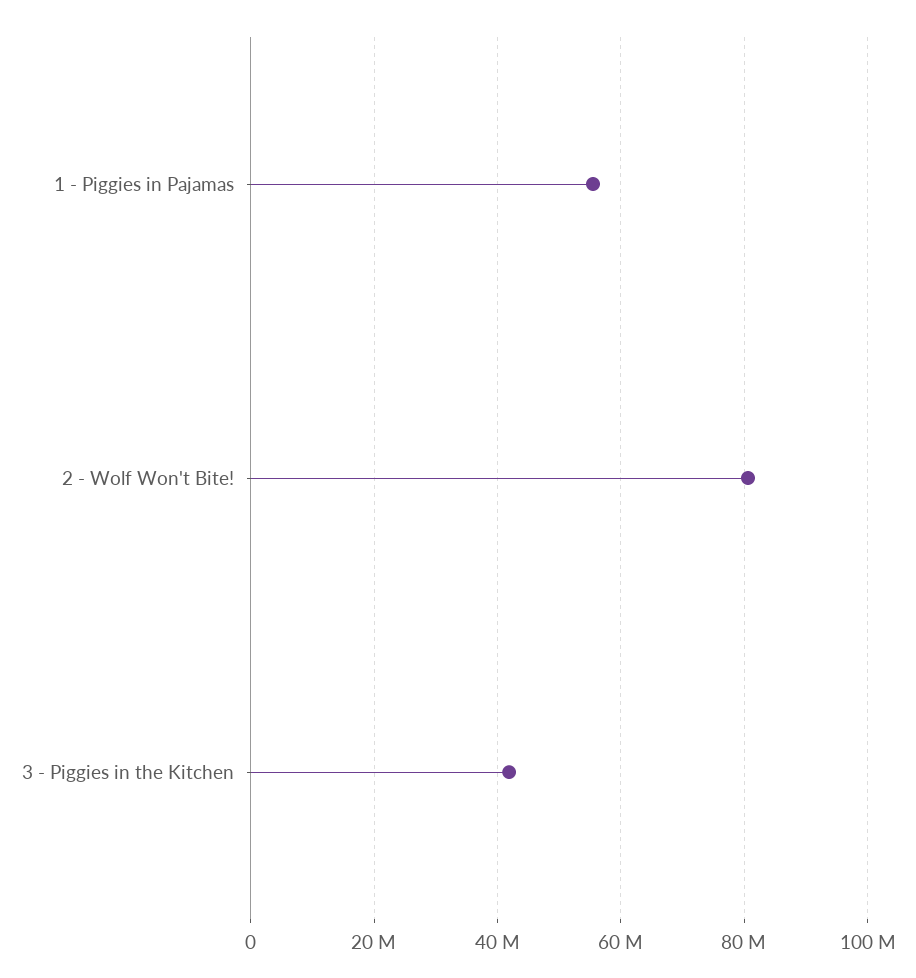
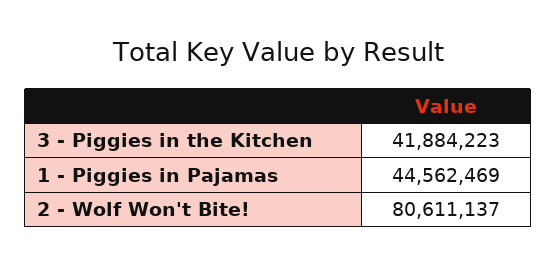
1 - Piggies in Pajamas: 56000000 -> 44562469

